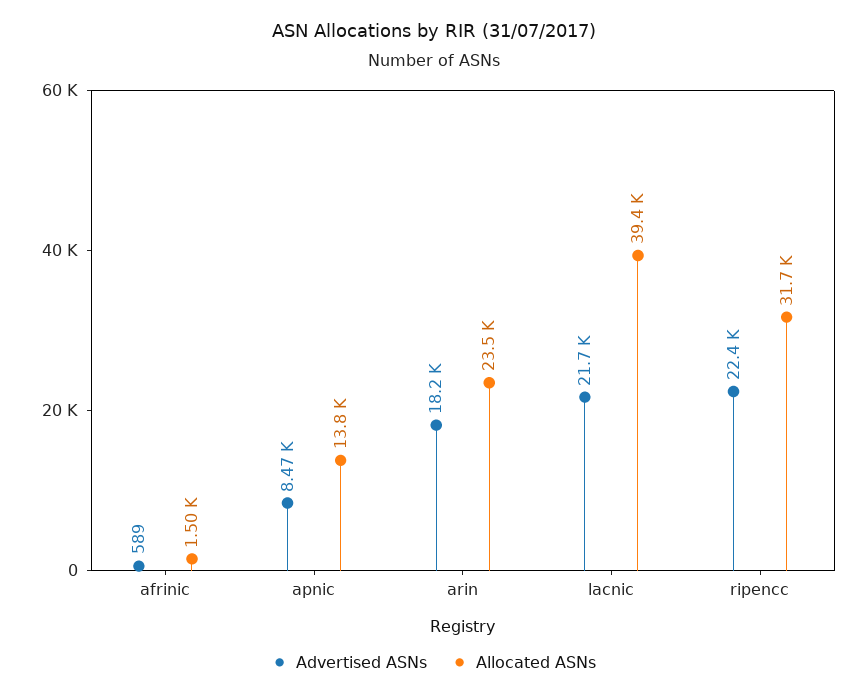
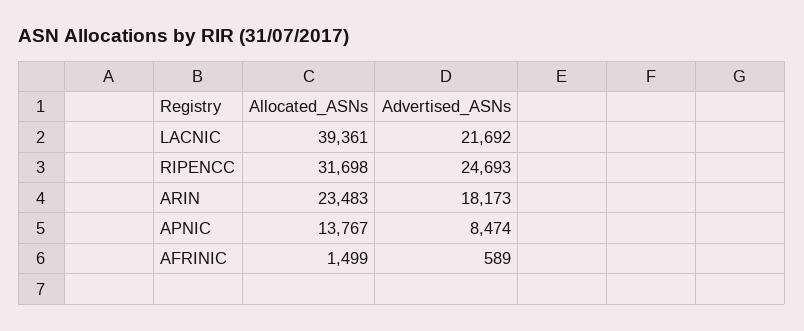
Advertised ASNs, ripencc: 22400 -> 24693

